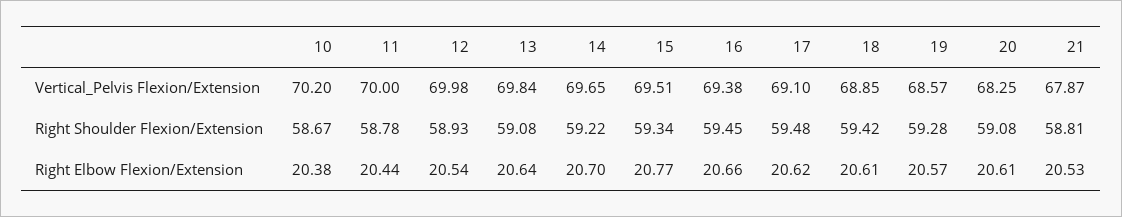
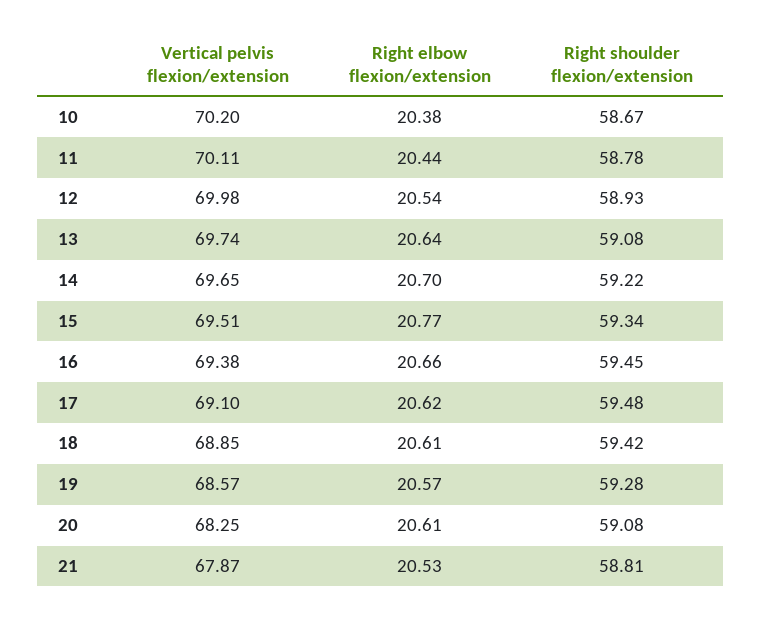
11, Vertical_Pelvis Flexion/Extension: 70 -> 70.11
13, Vertical_Pelvis Flexion/Extension: 69.84 -> 69.74

